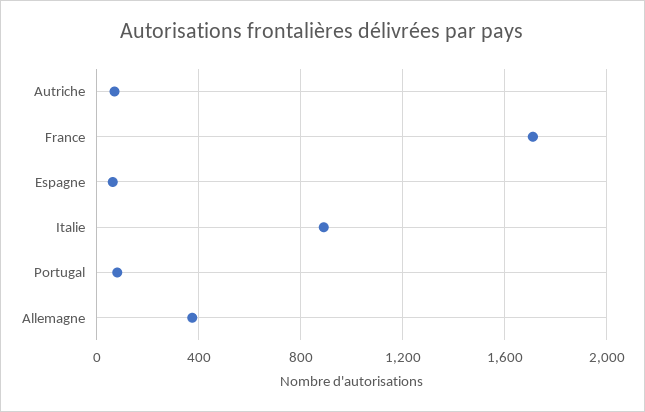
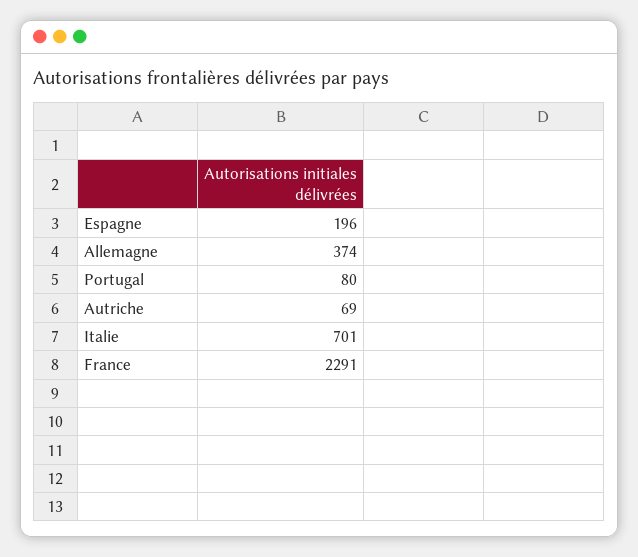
France: 1700 -> 2291
Espagne: 50 -> 196
Italie: 900 -> 701

